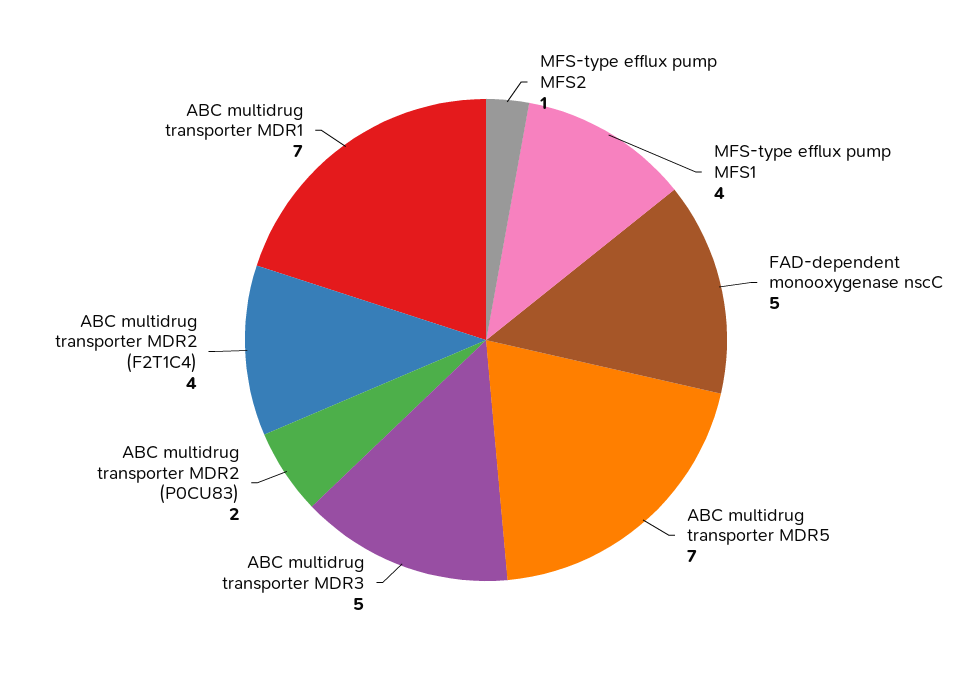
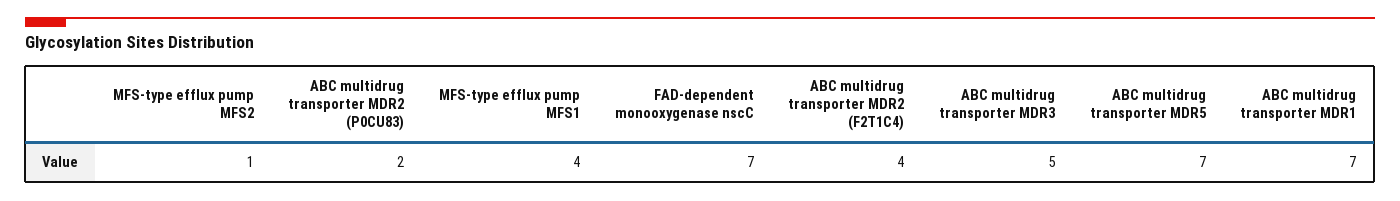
FAD-dependent monooxygenase nscC: 5 -> 7

